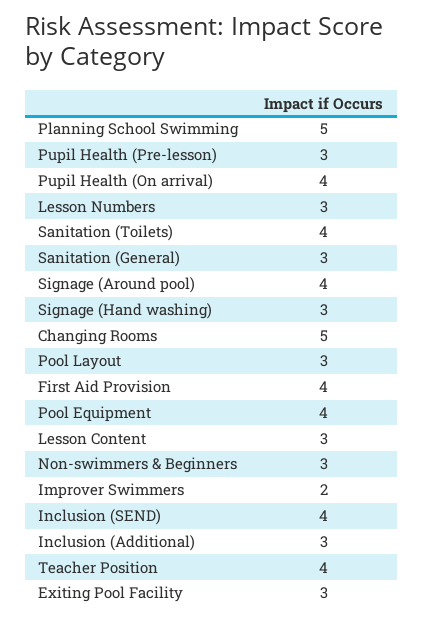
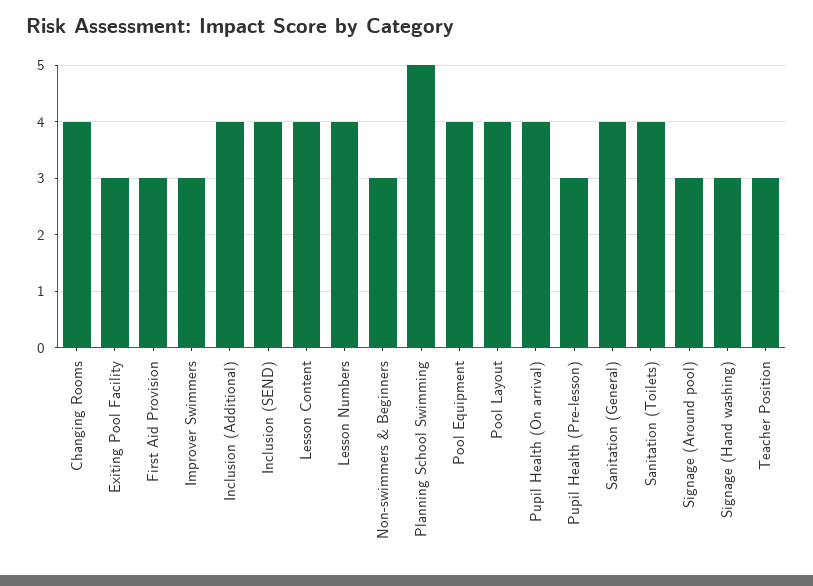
Lesson Numbers: 3 -> 4
Sanitation (General): 3 -> 4
Signage (Around pool): 4 -> 3
Changing Rooms: 5 -> 4
Pool Layout: 3 -> 4
First Aid Provision: 4 -> 3
Lesson Content: 3 -> 4
Improver Swimmers: 2 -> 3
Inclusion (Additional): 3 -> 4
Teacher Position: 4 -> 3

